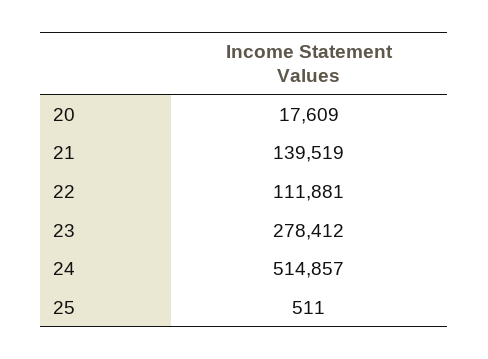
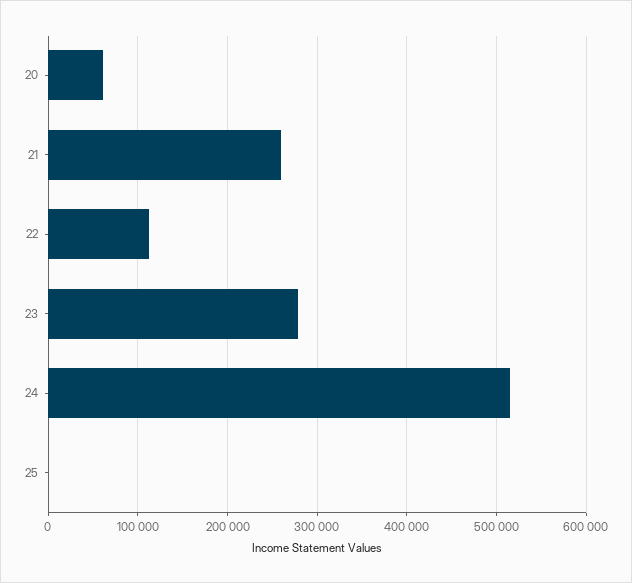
20: 17609 -> 60000
21: 139519 -> 260000

